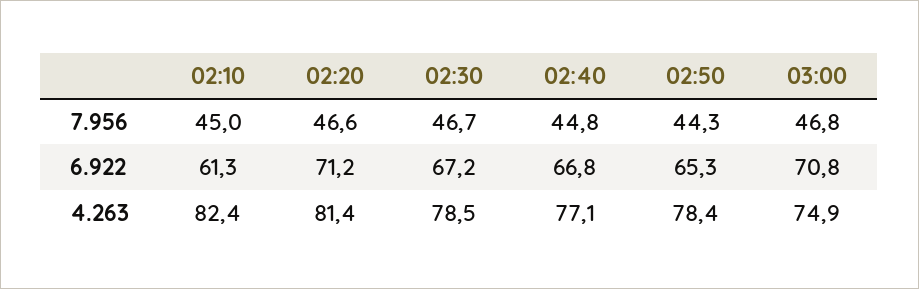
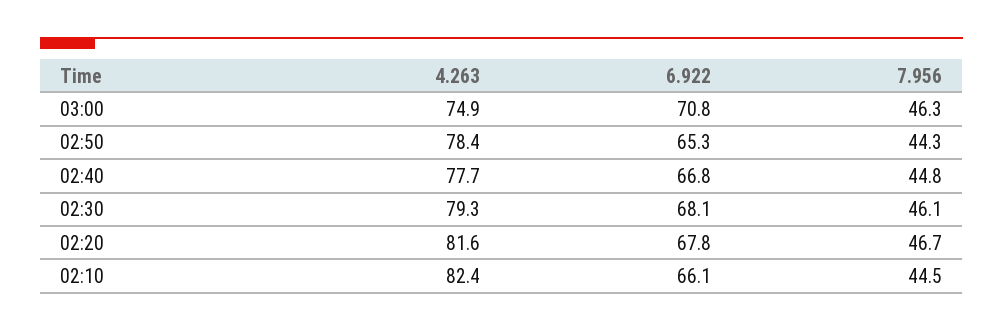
02:10, 7.956: 45 -> 44.5
02:20, 7.956: 46.6 -> 46.7
02:30, 7.956: 46.7 -> 46.1
03:00, 7.956: 46.8 -> 46.3
02:10, 6.922: 61.3 -> 66.1
02:20, 6.922: 71.2 -> 67.8
02:30, 6.922: 67.2 -> 68.1
02:20, 4.263: 81.4 -> 81.6
02:30, 4.263: 78.5 -> 79.3
02:40, 4.263: 77.1 -> 77.7

